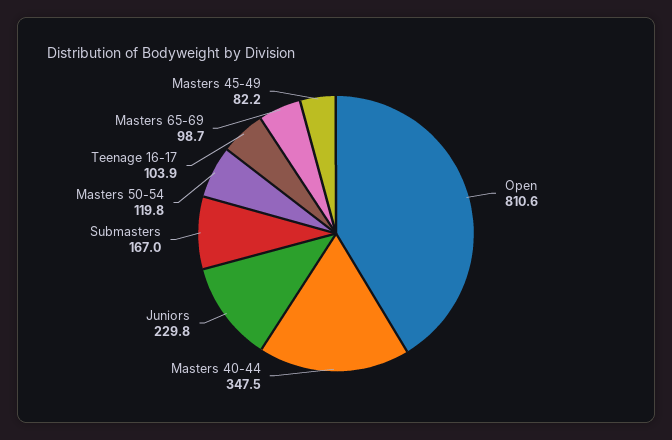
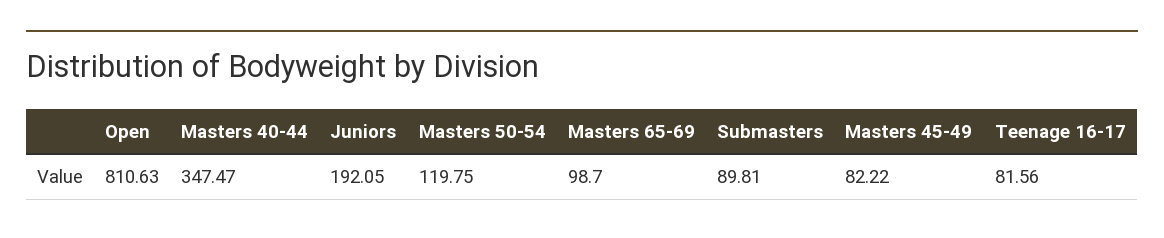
Juniors: 229.8 -> 192.05
Submasters: 167 -> 89.81
Teenage 16-17: 103.9 -> 81.56

